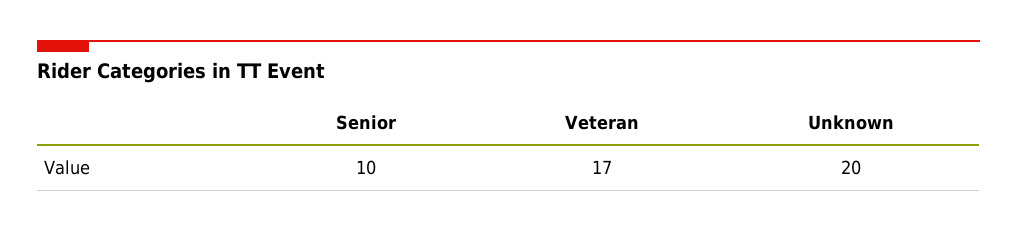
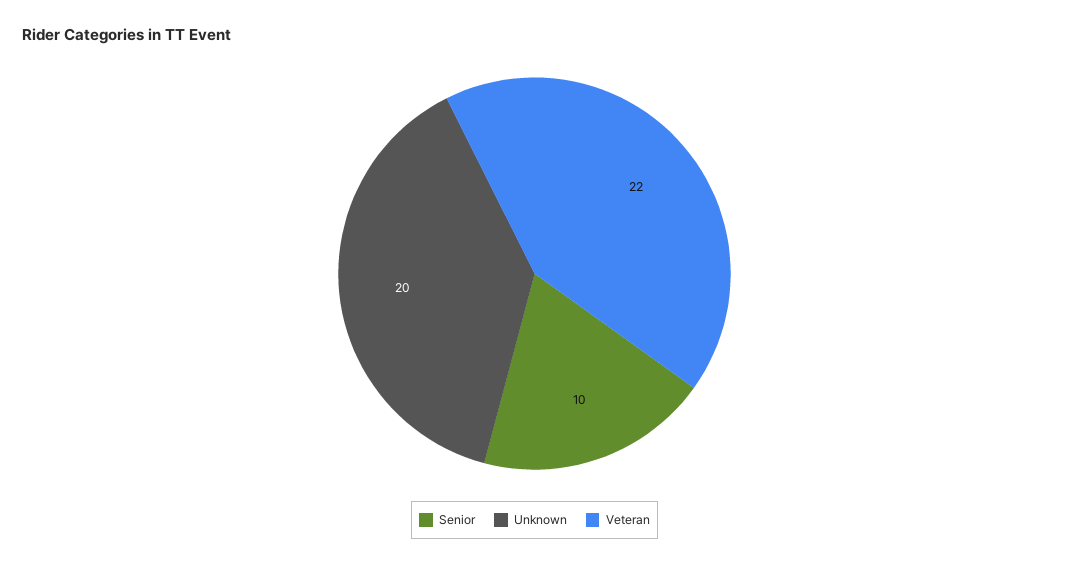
Veteran: 17 -> 22

